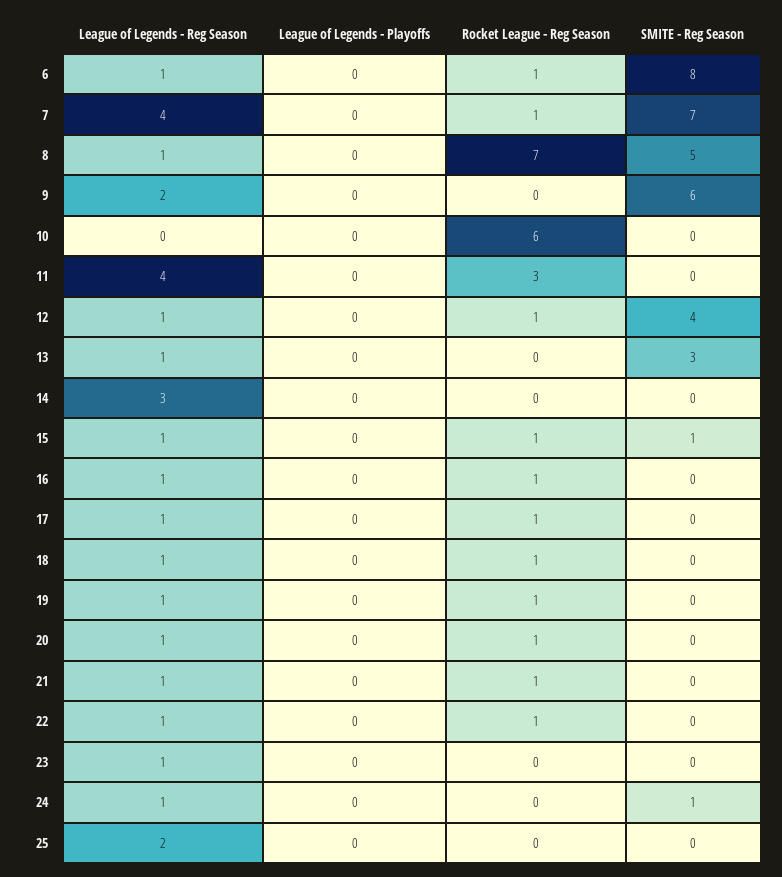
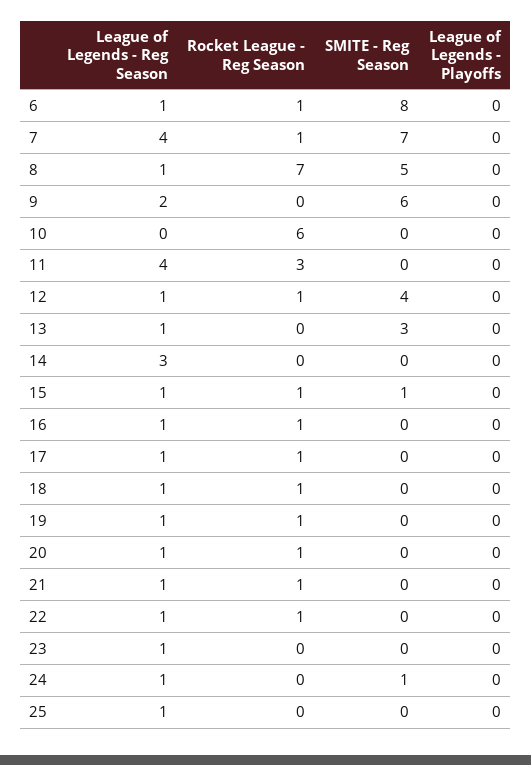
League of Legends - Reg Season, 25: 2 -> 1

